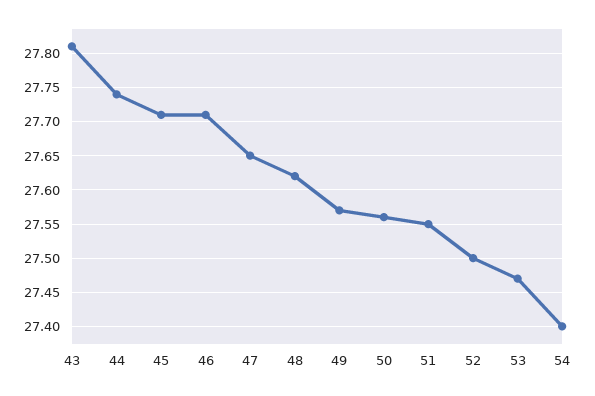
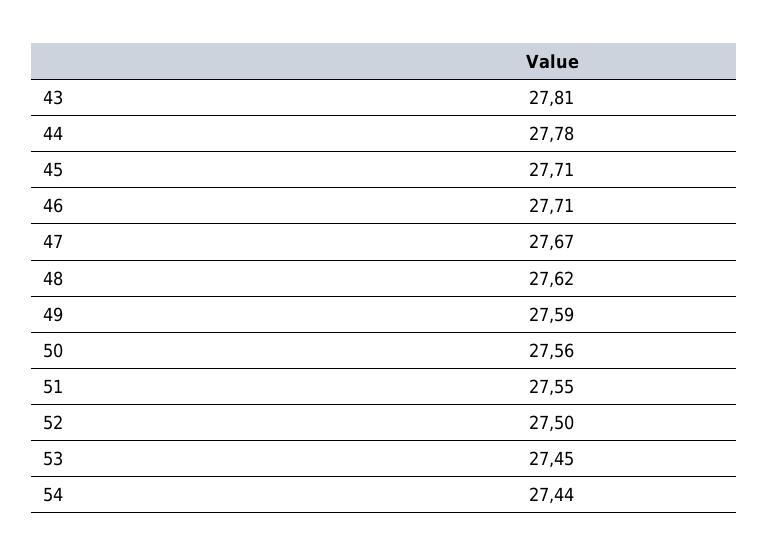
44: 27.74 -> 27.78
47: 27.65 -> 27.67
49: 27.57 -> 27.59
53: 27.47 -> 27.45
54: 27.4 -> 27.44

